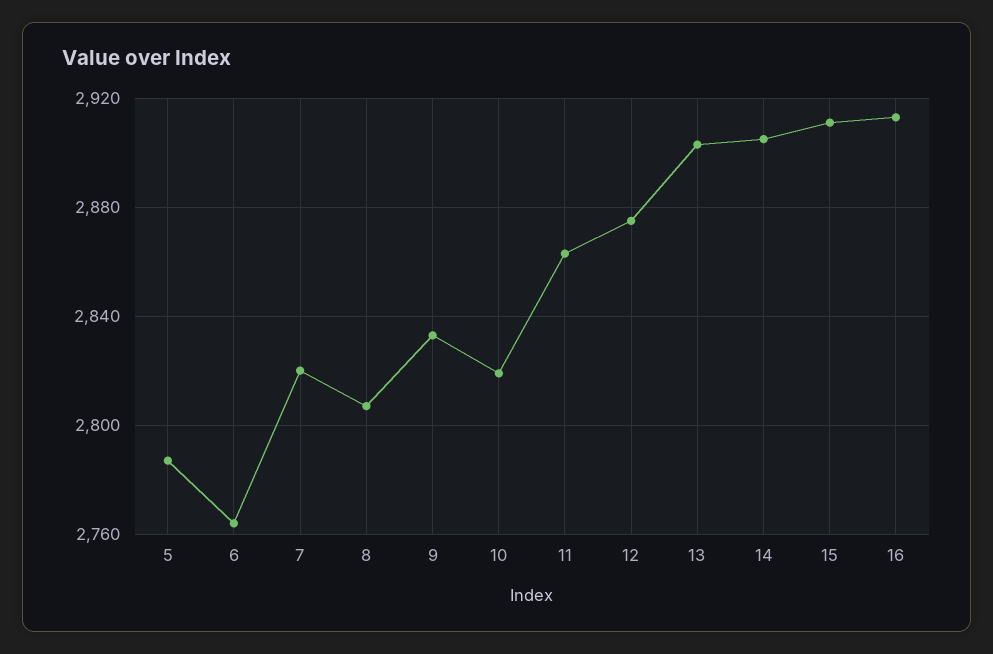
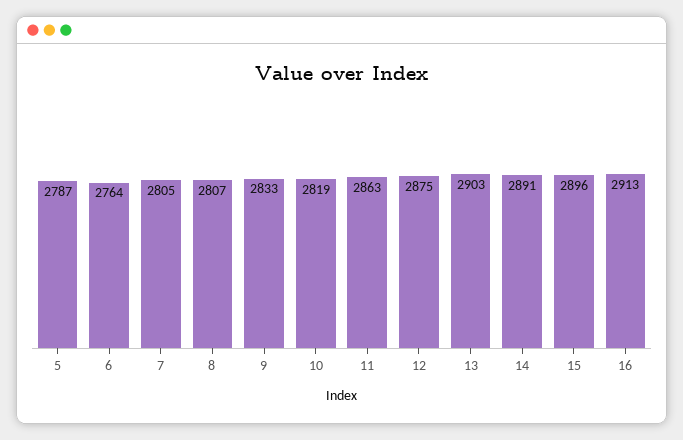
7: 2820 -> 2805
14: 2905 -> 2891
15: 2910 -> 2896

